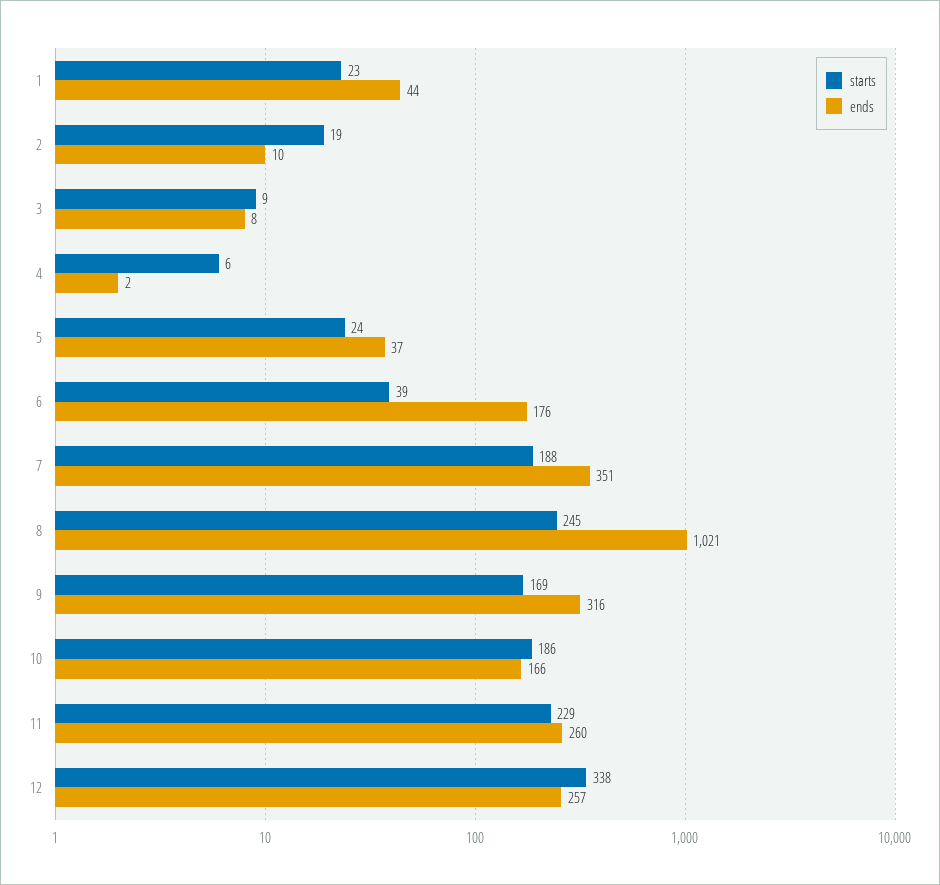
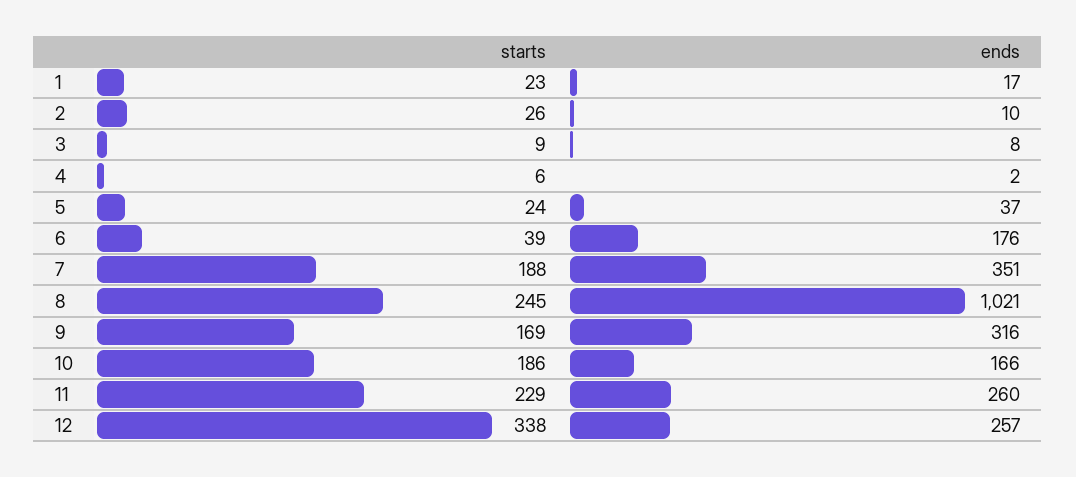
ends, 1: 44 -> 17
starts, 2: 19 -> 26

